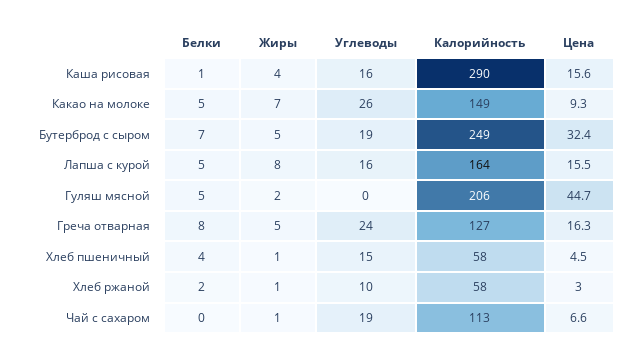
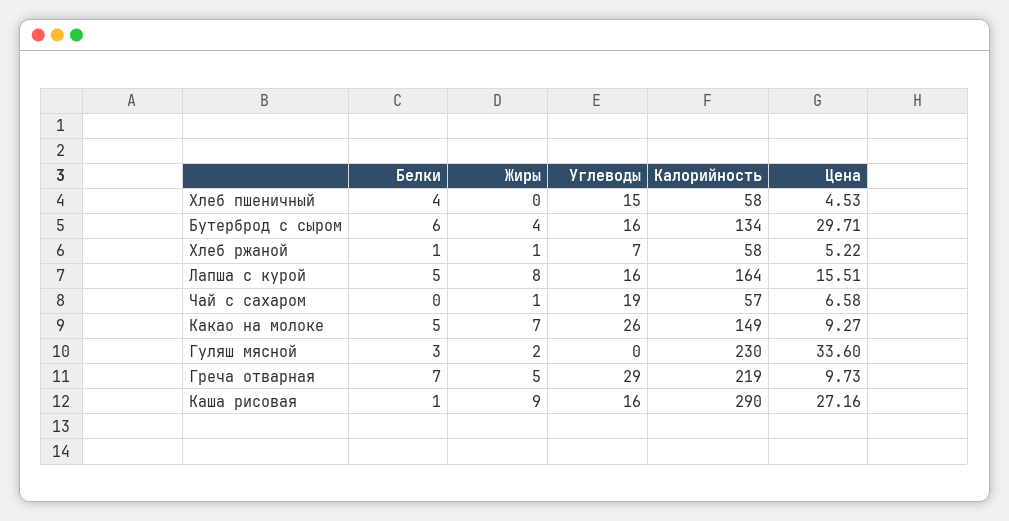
Жиры, Каша рисовая: 4 -> 9
Цена, Каша рисовая: 15.6 -> 27.16
Белки, Бутерброд с сыром: 7 -> 6
Жиры, Бутерброд с сыром: 5 -> 4
Углеводы, Бутерброд с сыром: 19 -> 16
Калорийность, Бутерброд с сыром: 249 -> 134
Цена, Бутерброд с сыром: 32.4 -> 29.71
Белки, Гуляш мясной: 5 -> 3
Калорийность, Гуляш мясной: 206 -> 230
Цена, Гуляш мясной: 44.7 -> 33.6
Белки, Греча отварная: 8 -> 7
Углеводы, Греча отварная: 24 -> 29
Калорийность, Греча отварная: 127 -> 219
Цена, Греча отварная: 16.3 -> 9.73
Жиры, Хлеб пшеничный: 1 -> 0
Белки, Хлеб ржаной: 2 -> 1
Углеводы, Хлеб ржаной: 10 -> 7
Цена, Хлеб ржаной: 3 -> 5.22
Калорийность, Чай с сахаром: 113 -> 57

